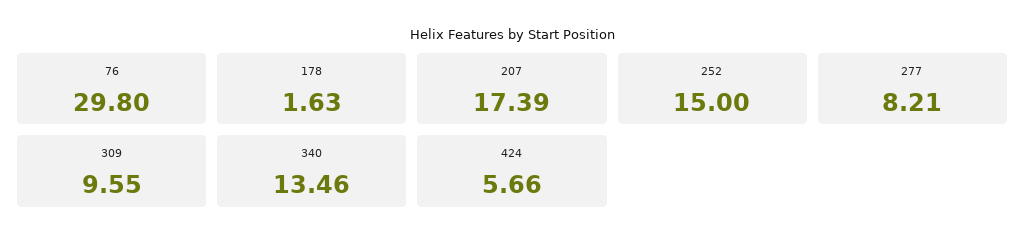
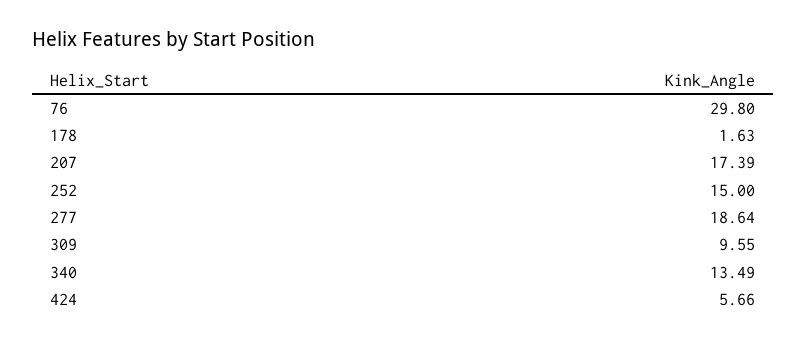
277: 8.21 -> 18.64
340: 13.46 -> 13.49

